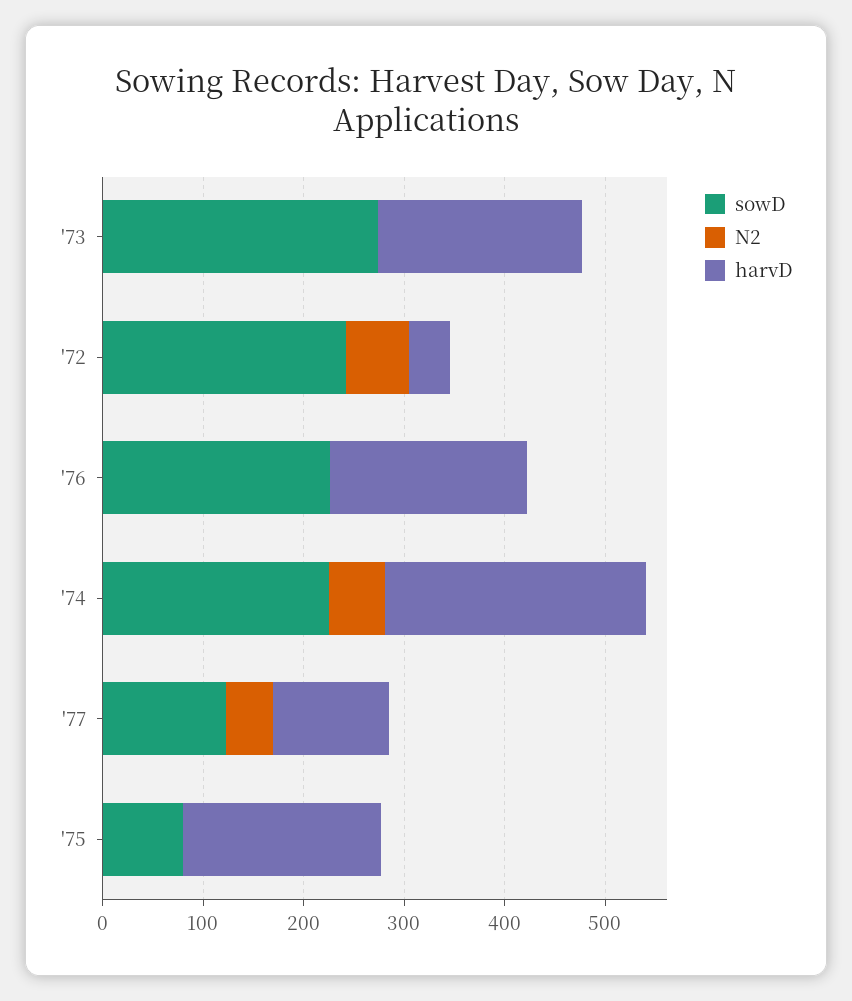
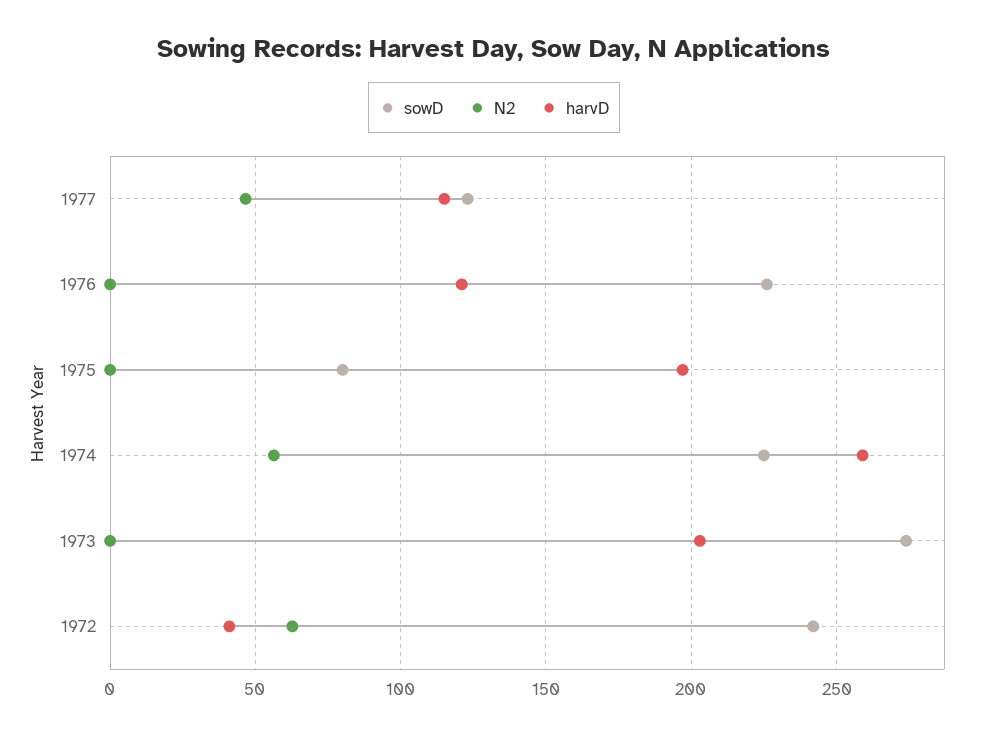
harvD, '76: 200 -> 120

